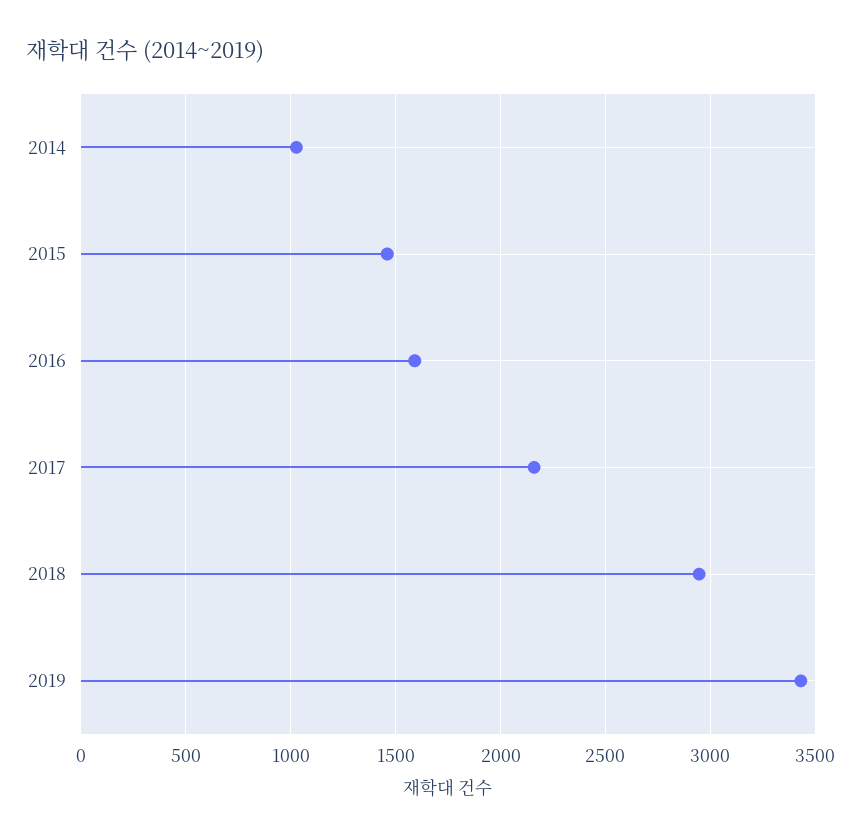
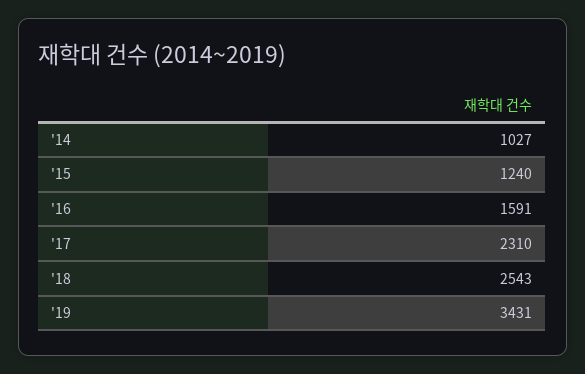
2015: 1450 -> 1240
2017: 2150 -> 2310
2018: 2950 -> 2543

